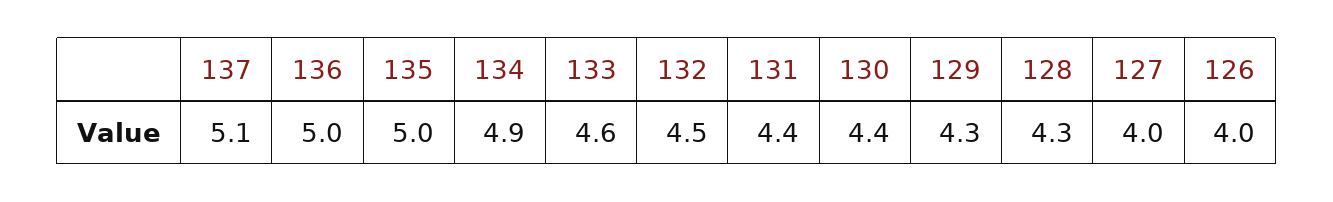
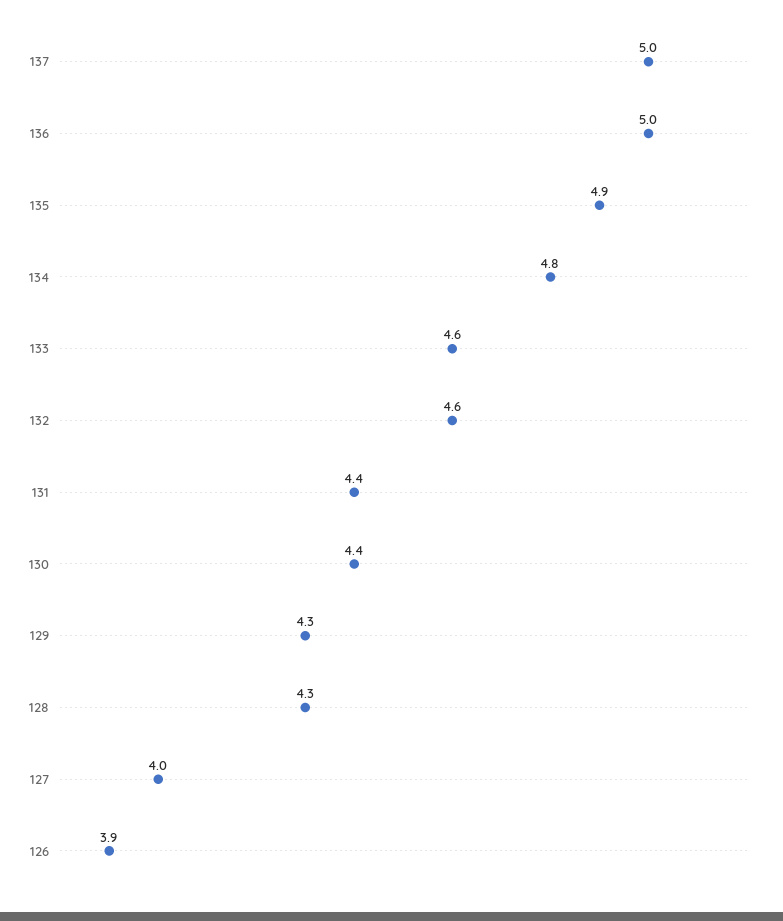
137: 5.1 -> 5
135: 5 -> 4.9
134: 4.9 -> 4.8
132: 4.5 -> 4.6
126: 4 -> 3.9

